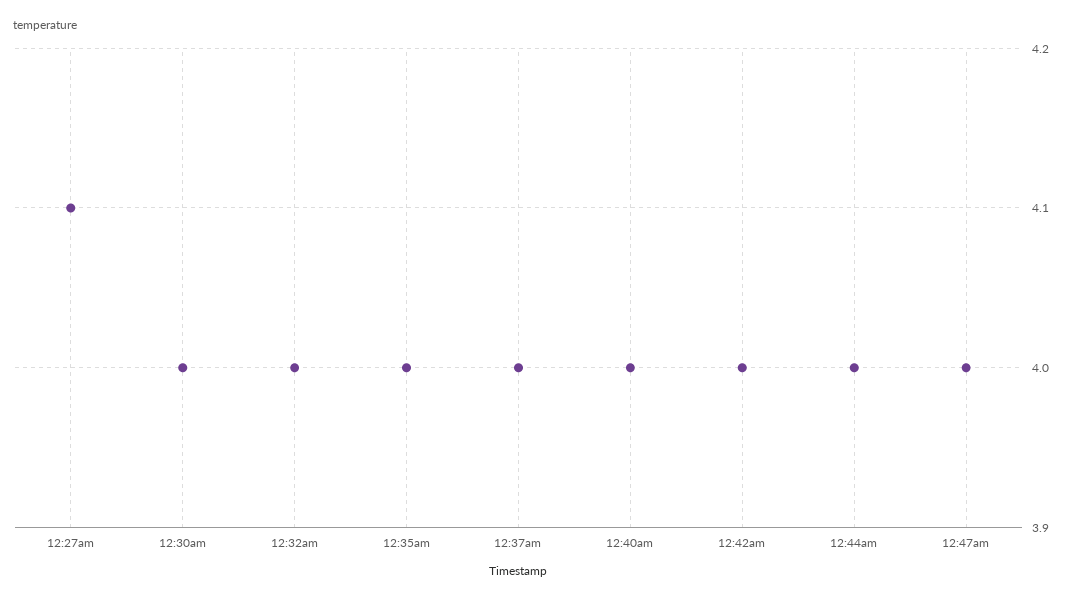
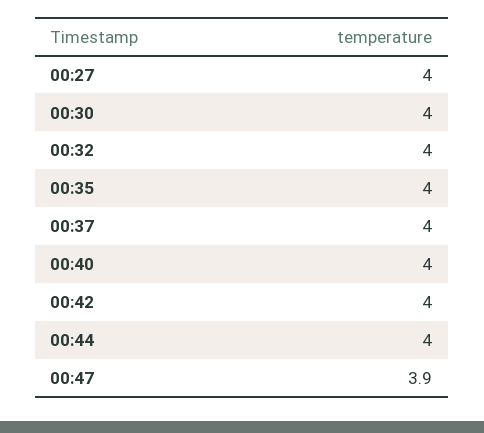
12:27am: 4.1 -> 4
12:47am: 4 -> 3.9

